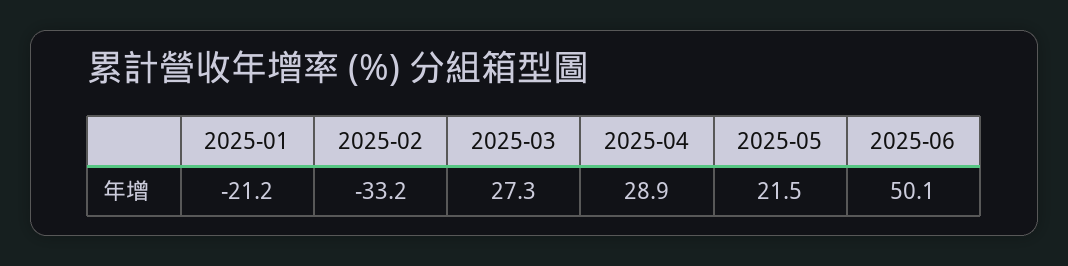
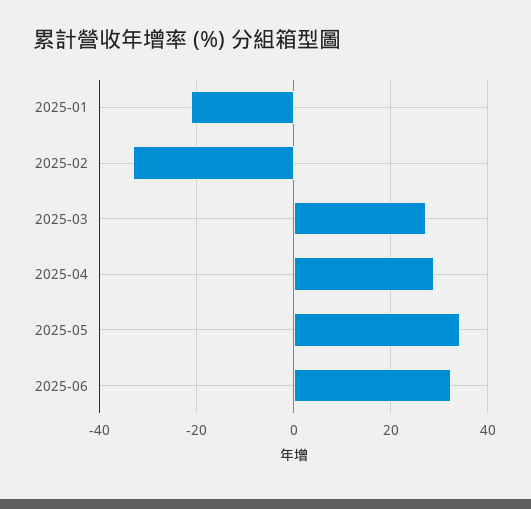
2025-05: 21.5 -> 34
2025-06: 50.1 -> 32

